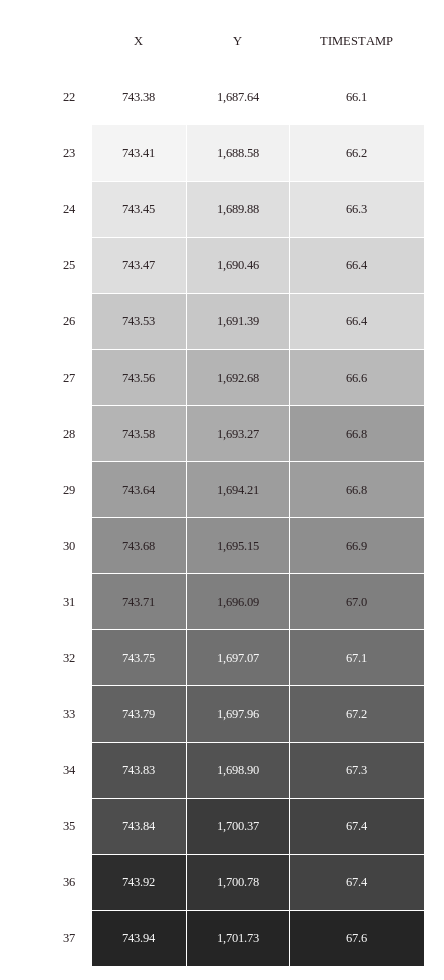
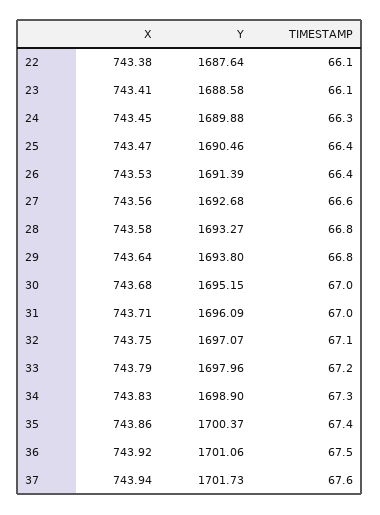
TIMESTAMP, 23: 66.2 -> 66.1
Y, 29: 1694.21 -> 1693.8
TIMESTAMP, 30: 66.9 -> 67
X, 35: 743.84 -> 743.86
Y, 36: 1700.78 -> 1701.06
TIMESTAMP, 36: 67.4 -> 67.5

